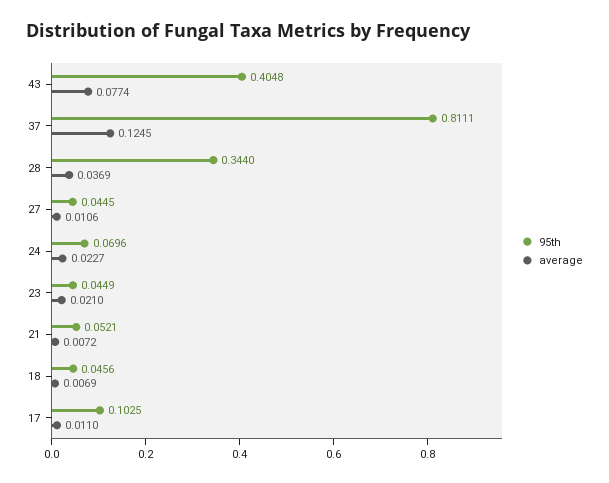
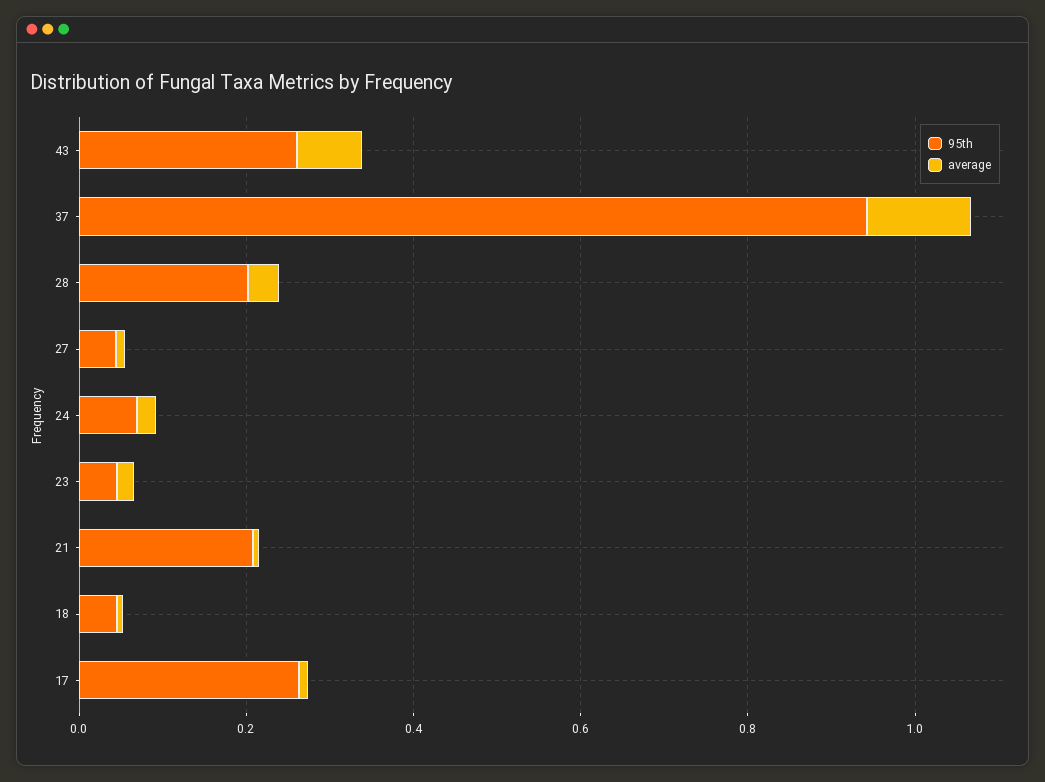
95th, 43: 0.4048 -> 0.25
95th, 37: 0.8111 -> 0.95
95th, 28: 0.344 -> 0.2
95th, 21: 0.0521 -> 0.2
95th, 17: 0.1025 -> 0.25

